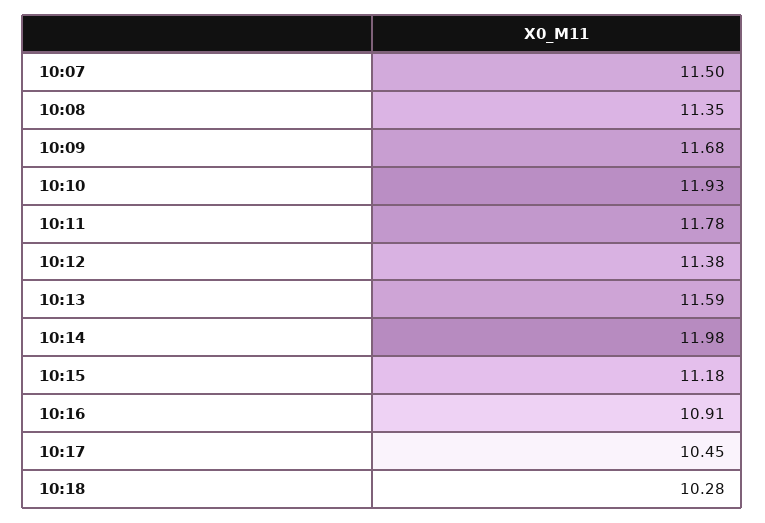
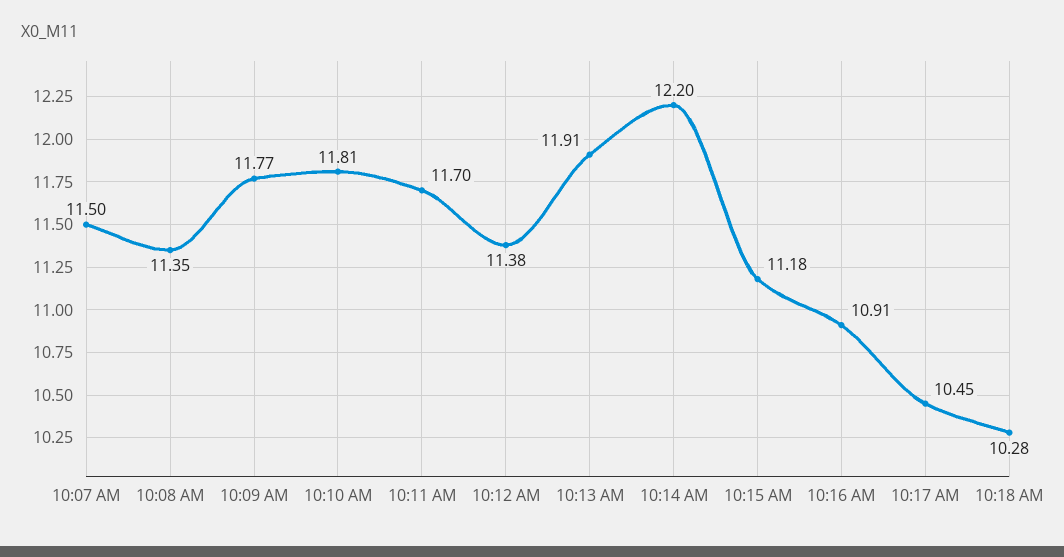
10:09: 11.68 -> 11.77
10:10: 11.93 -> 11.81
10:11: 11.78 -> 11.7
10:13: 11.59 -> 11.91
10:14: 11.98 -> 12.2

